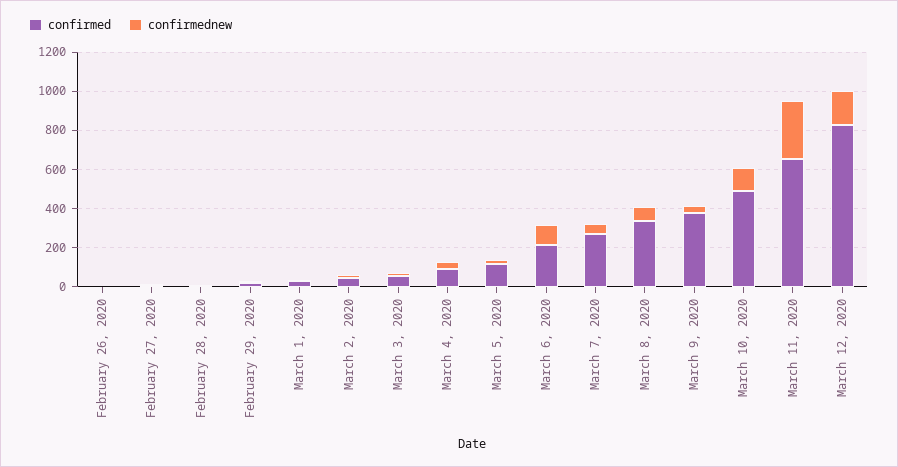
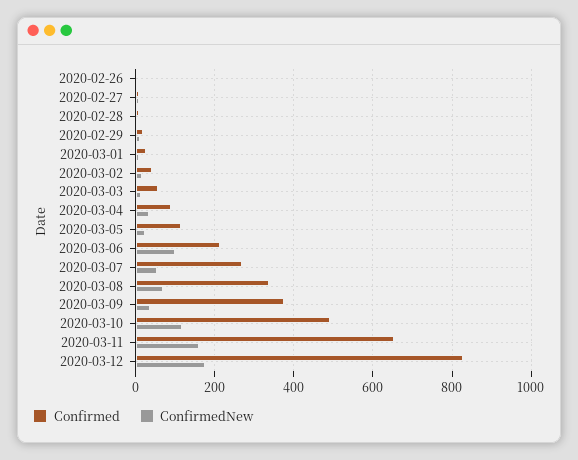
confirmednew, March 11, 2020: 300 -> 160

